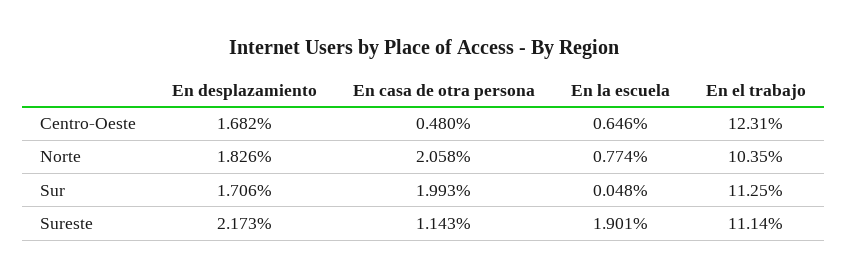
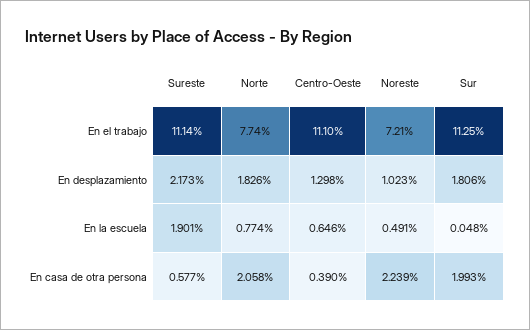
En desplazamiento, Centro-Oeste: 1.682 -> 1.298
En casa de otra persona, Centro-Oeste: 0.48 -> 0.39
En el trabajo, Centro-Oeste: 12.31 -> 11.1
En el trabajo, Norte: 10.35 -> 7.74
En desplazamiento, Sur: 1.706 -> 1.806
En casa de otra persona, Sureste: 1.143 -> 0.577
En el trabajo, Noreste: none -> 7.21
En desplazamiento, Noreste: none -> 1.023
En la escuela, Noreste: none -> 0.491
En casa de otra persona, Noreste: none -> 2.239

